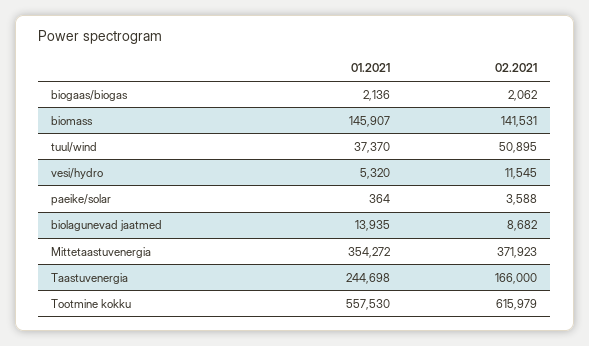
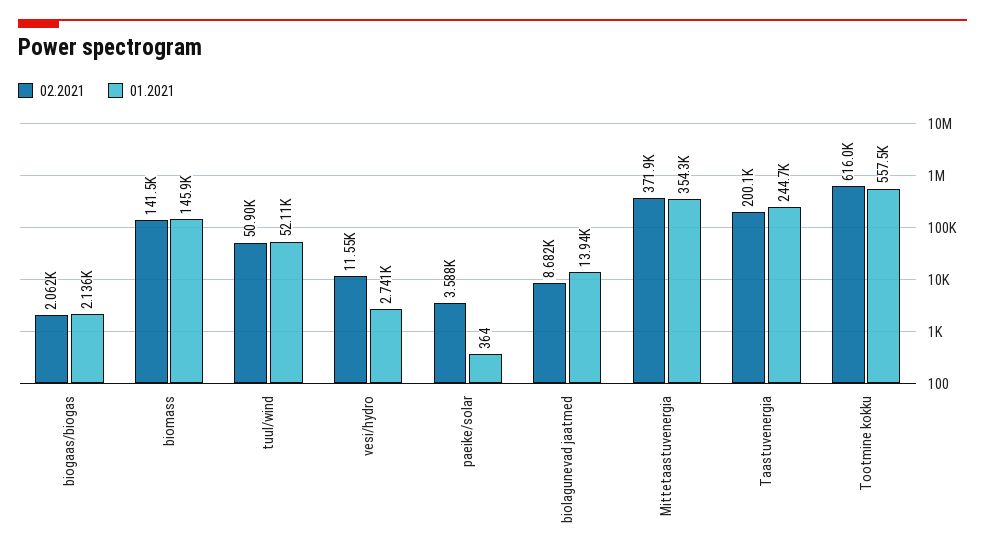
01.2021, tuul/wind: 37370 -> 52110
01.2021, vesi/hydro: 5320 -> 2741
02.2021, Taastuvenergia: 166000 -> 200100

